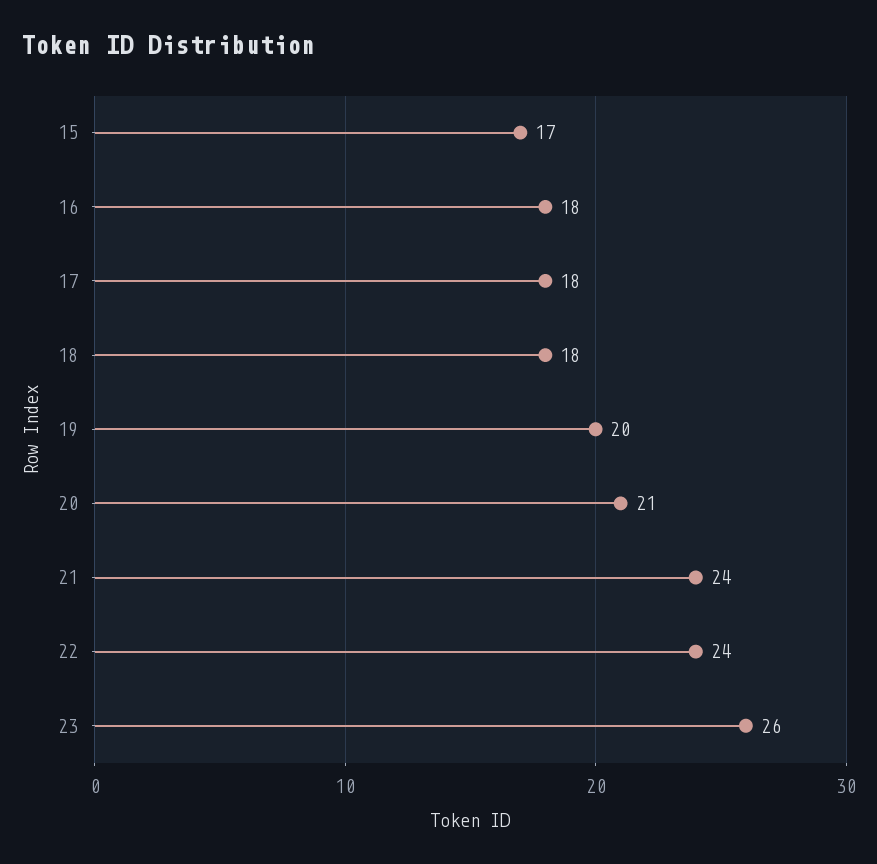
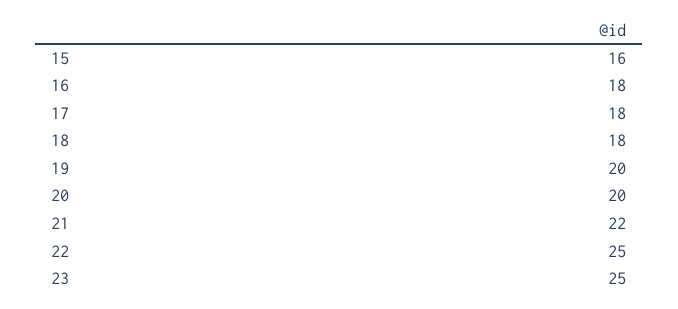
15: 17 -> 16
20: 21 -> 20
21: 24 -> 22
22: 24 -> 25
23: 26 -> 25

